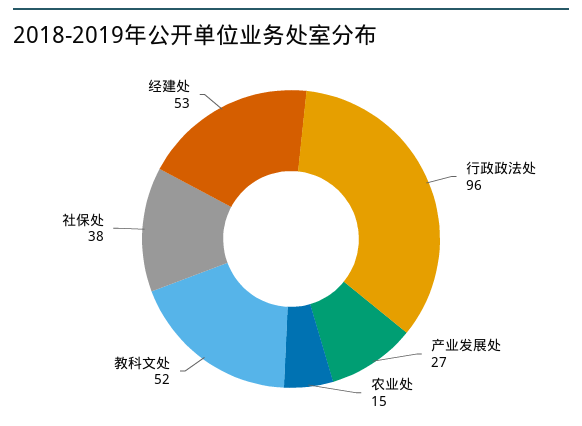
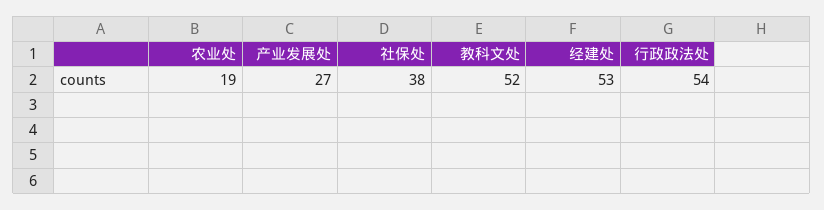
行政政法处: 96 -> 54
农业处: 15 -> 19

